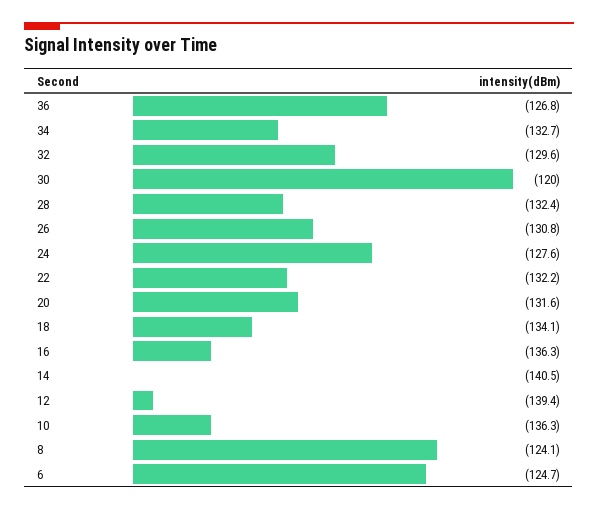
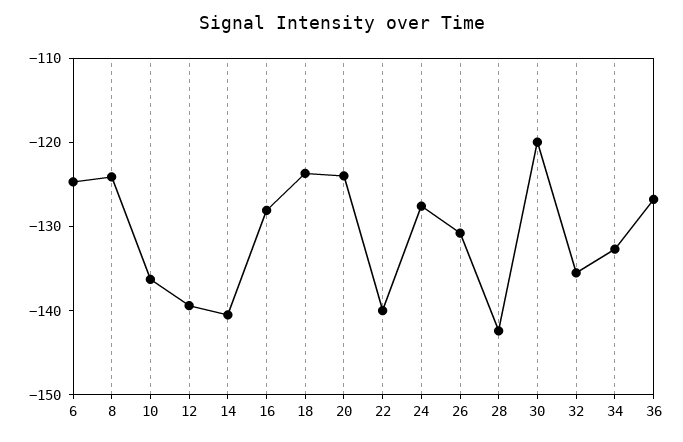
32: -129.6 -> -136
28: -132.4 -> -142
22: -132.2 -> -140
20: -131.6 -> -124
18: -134.1 -> -124
16: -136.3 -> -128

